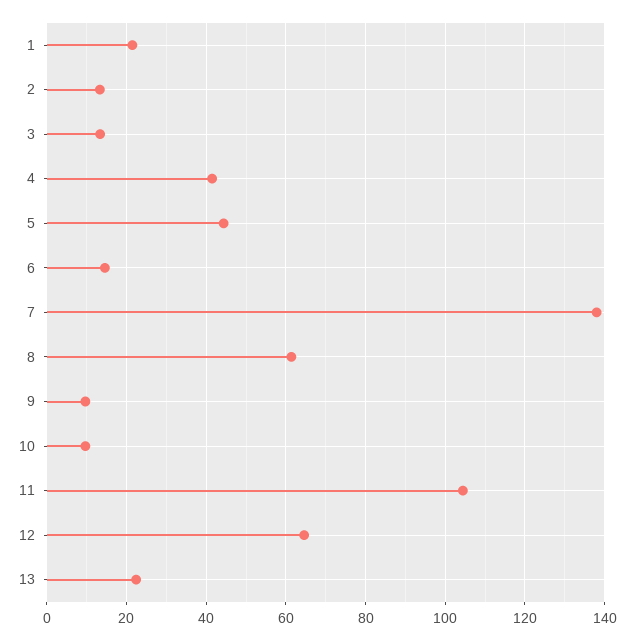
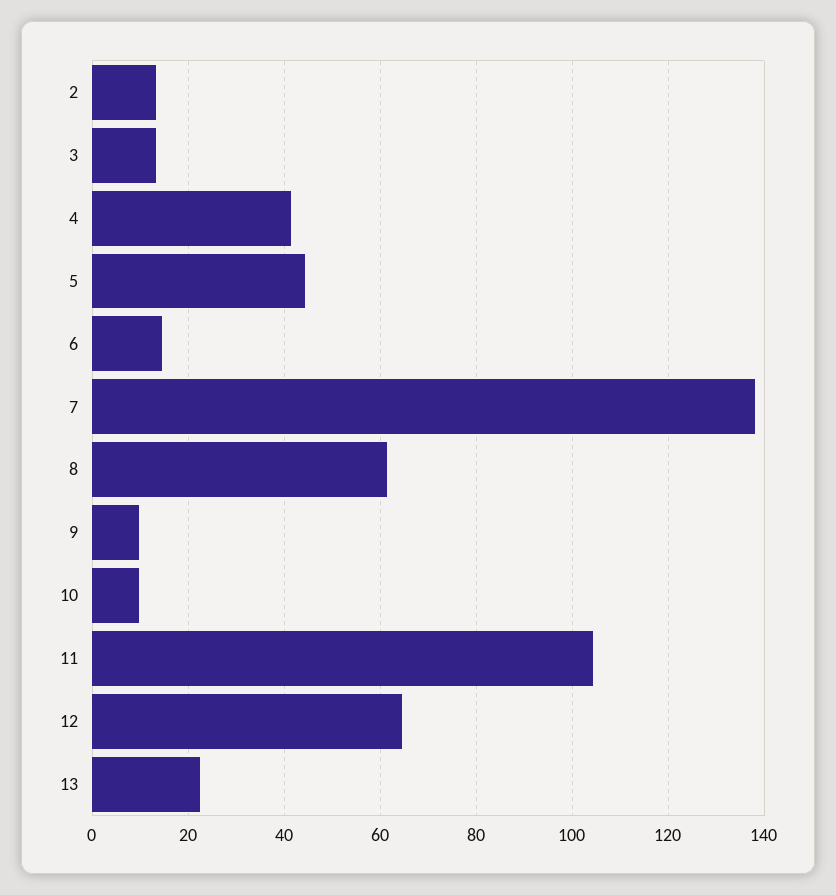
1: 22 -> none

